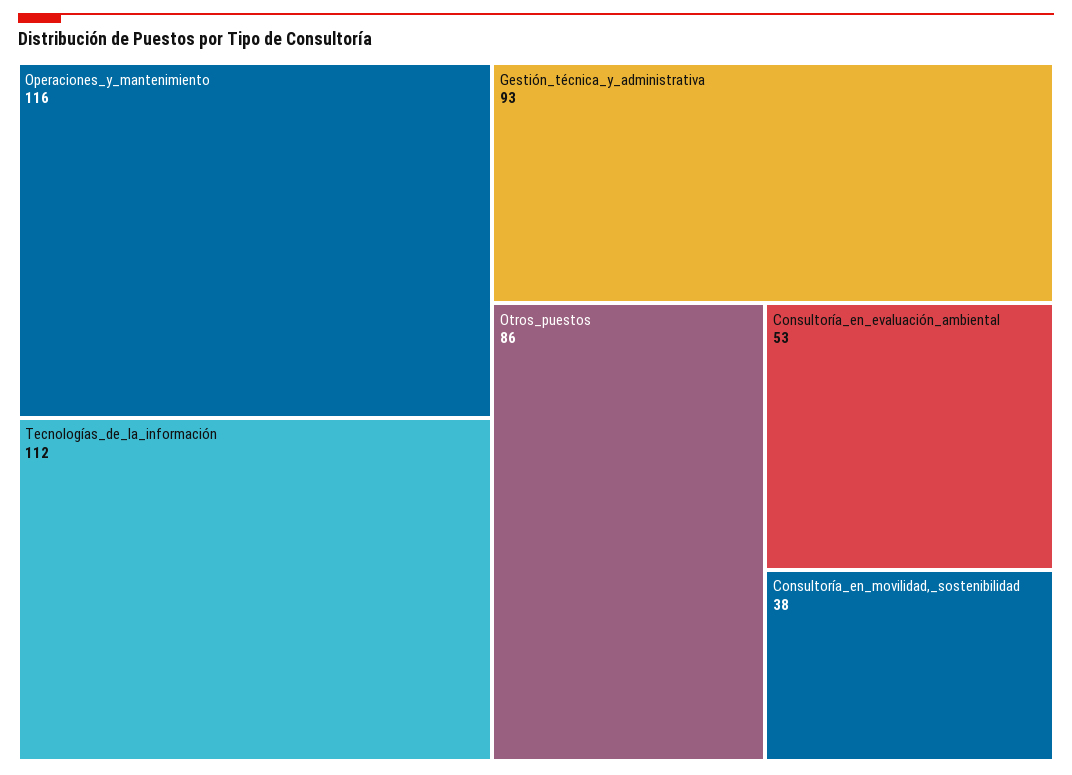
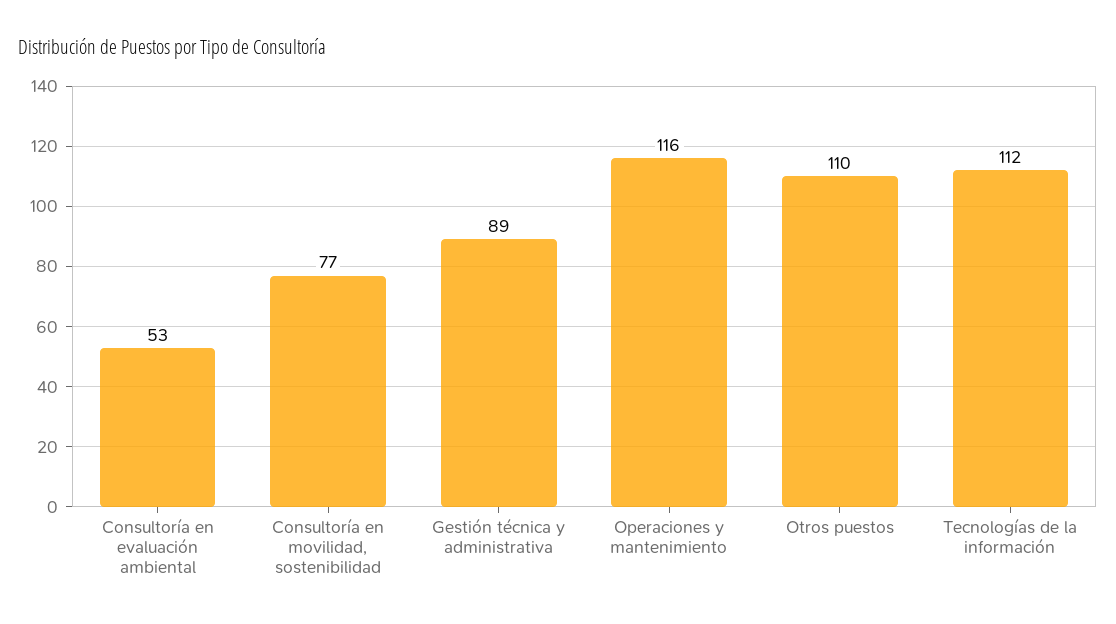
Gestión_técnica_y_administrativa: 93 -> 89
Otros_puestos: 86 -> 110
Consultoría_en_movilidad,_sostenibilidad: 38 -> 77

